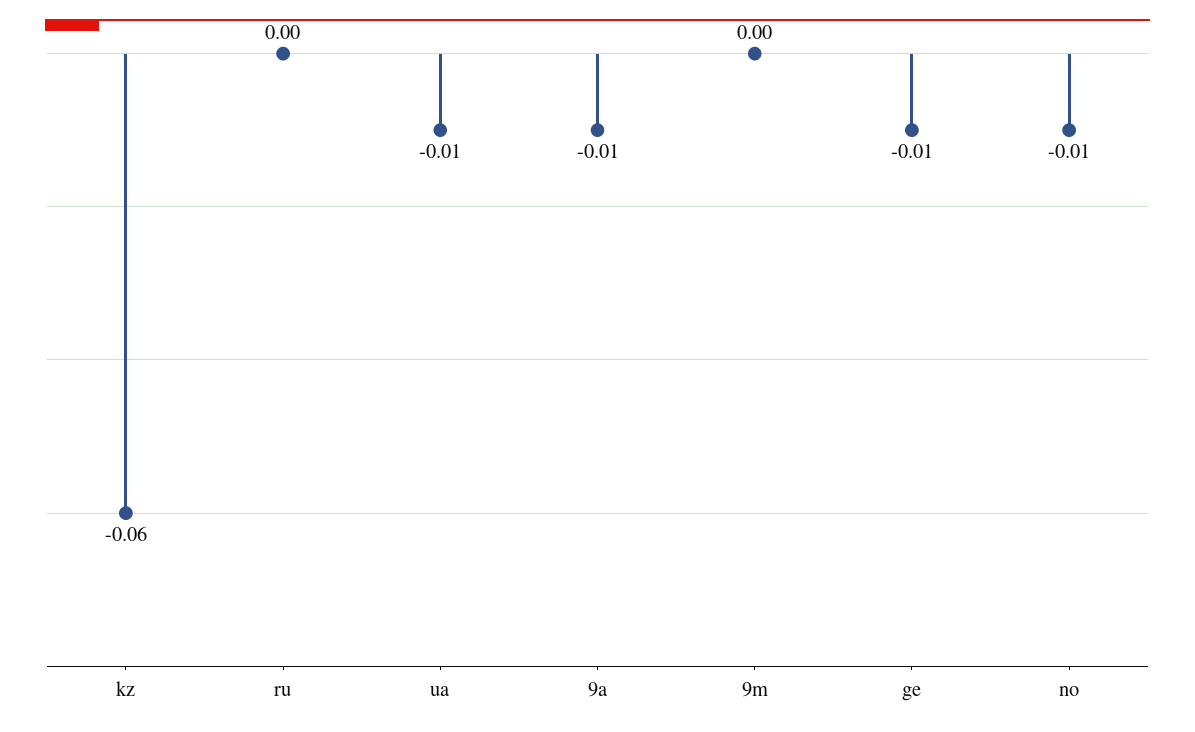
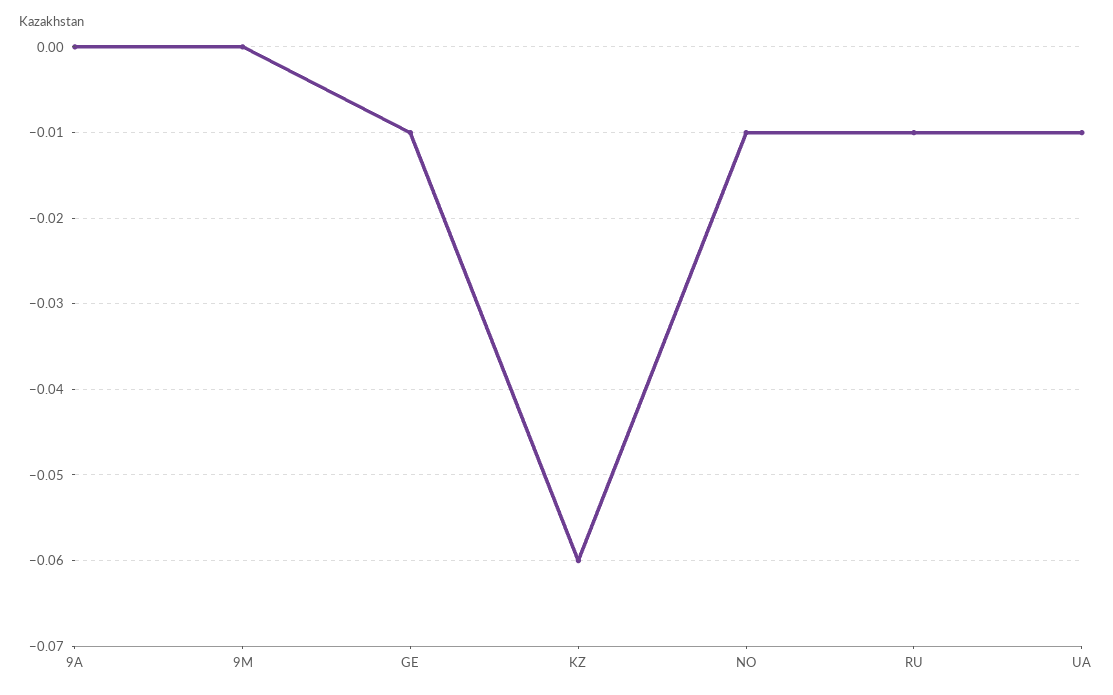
ru: 0 -> -0.01
9a: -0.01 -> 0

